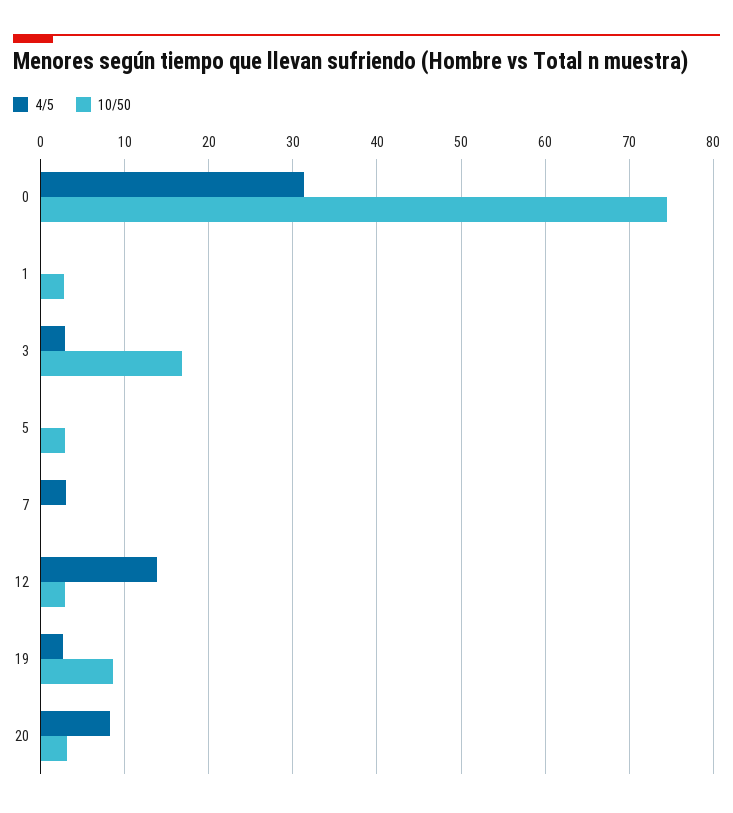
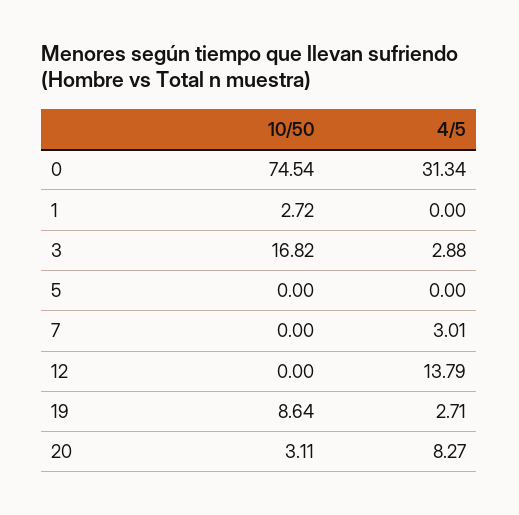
10/50, 5: 3 -> 0
10/50, 12: 3 -> 0

